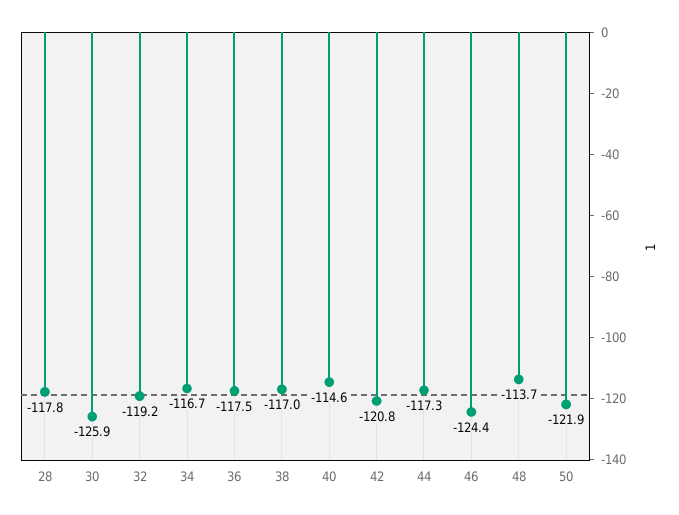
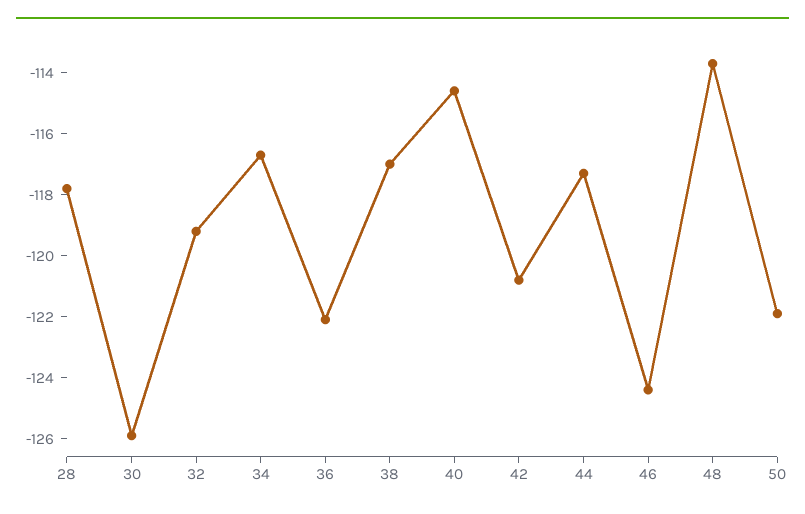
36: -117.5 -> -122

